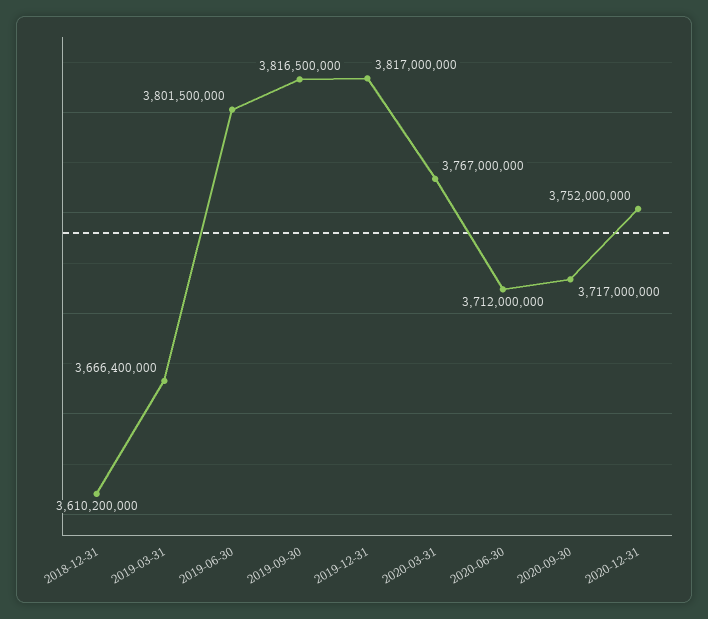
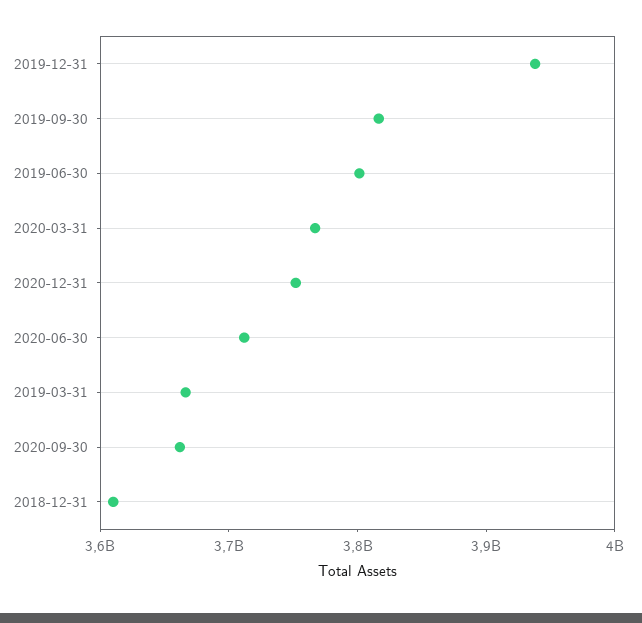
2019-12-31: 3817000000 -> 3940000000
2020-09-30: 3717000000 -> 3660000000

